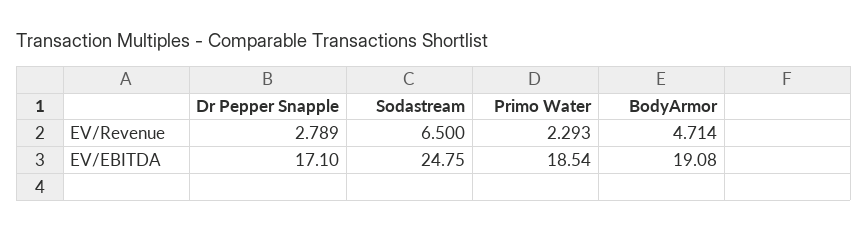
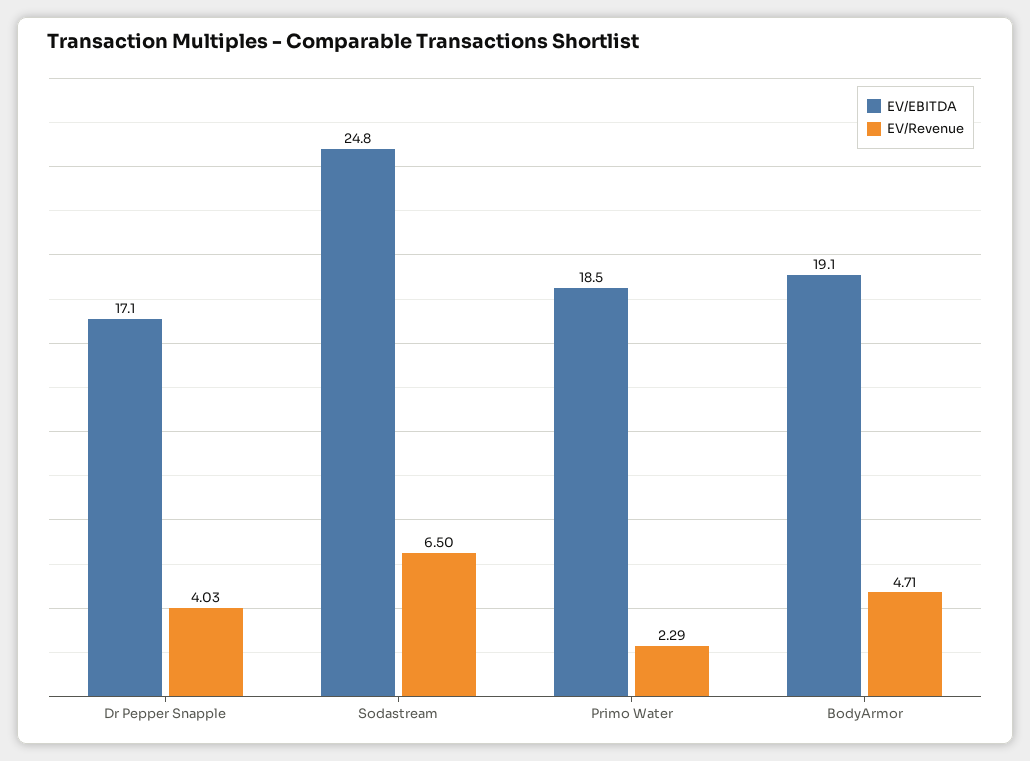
EV/Revenue, Dr Pepper Snapple: 2.789 -> 4.03

